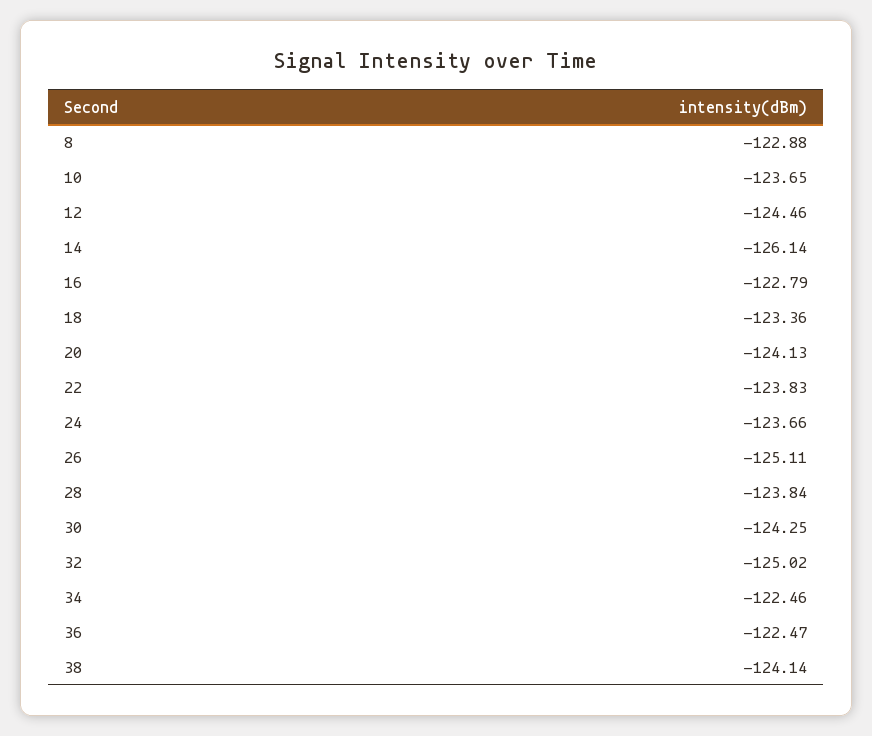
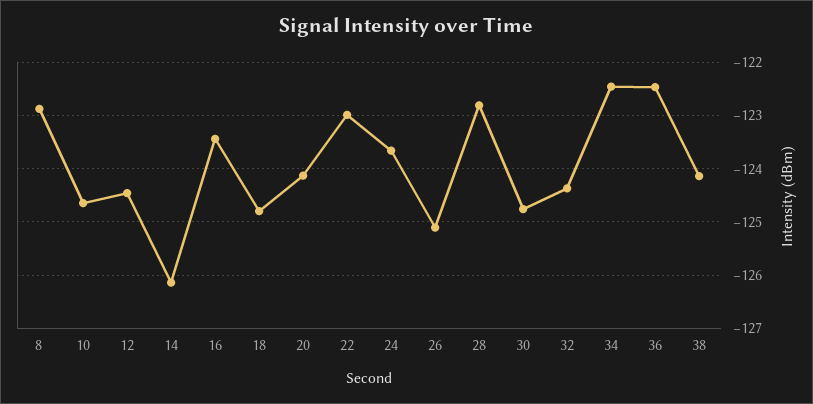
10: -123.65 -> -124.6
16: -122.79 -> -123.4
18: -123.36 -> -124.8
22: -123.83 -> -123
28: -123.84 -> -122.8
30: -124.25 -> -124.8
32: -125.02 -> -124.4

